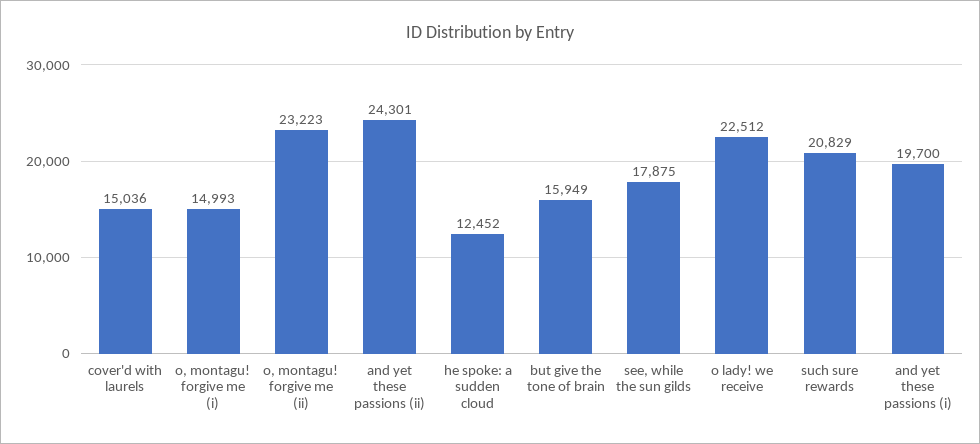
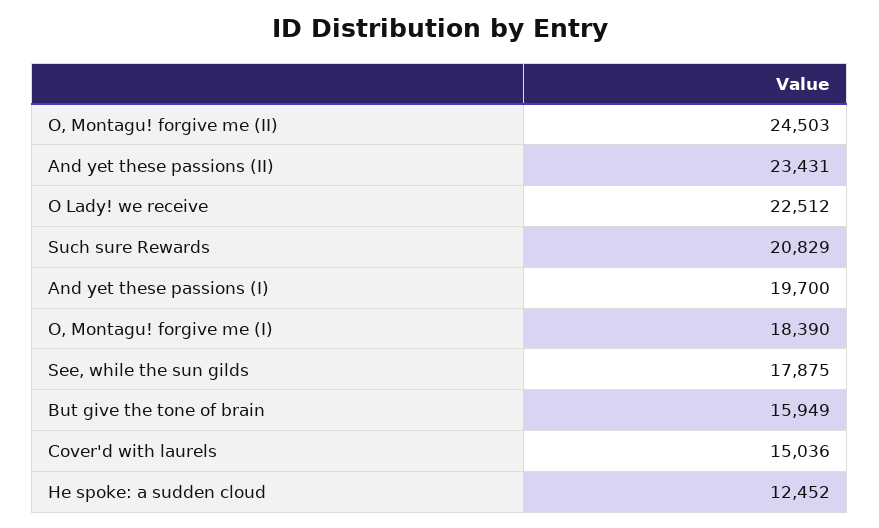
o, montagu! forgive me (i): 14993 -> 18390
o, montagu! forgive me (ii): 23223 -> 24503
and yet these passions (ii): 24301 -> 23431

